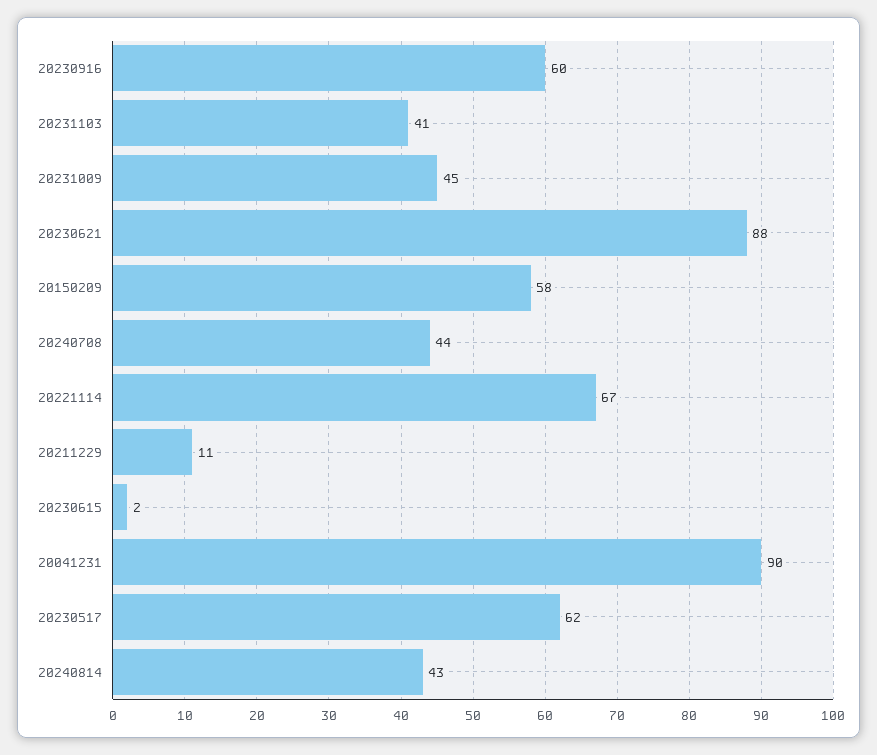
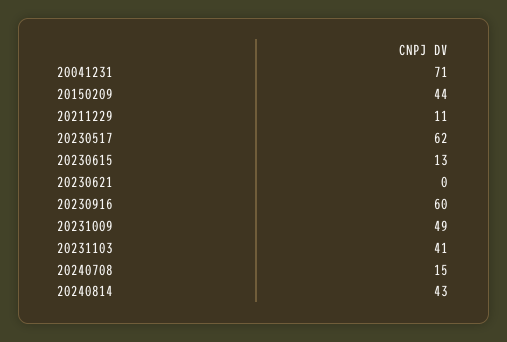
20231009: 45 -> 49
20230621: 88 -> 0
20150209: 58 -> 44
20240708: 44 -> 15
20221114: 67 -> none
20230615: 2 -> 13
20041231: 90 -> 71

